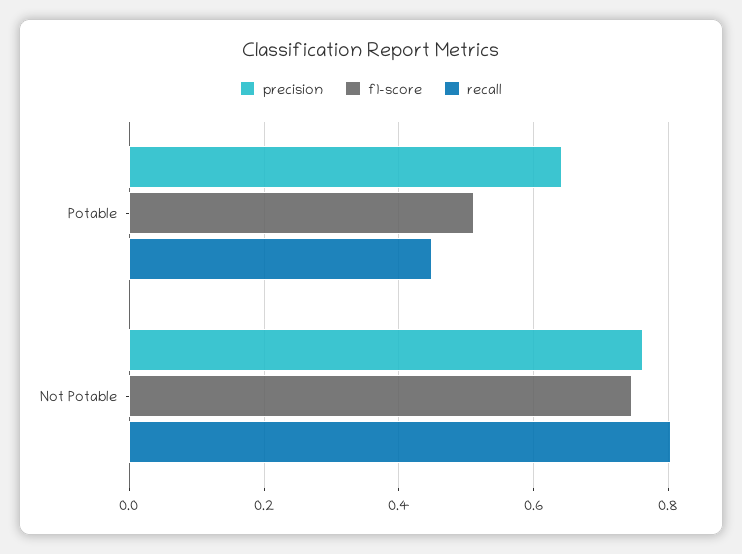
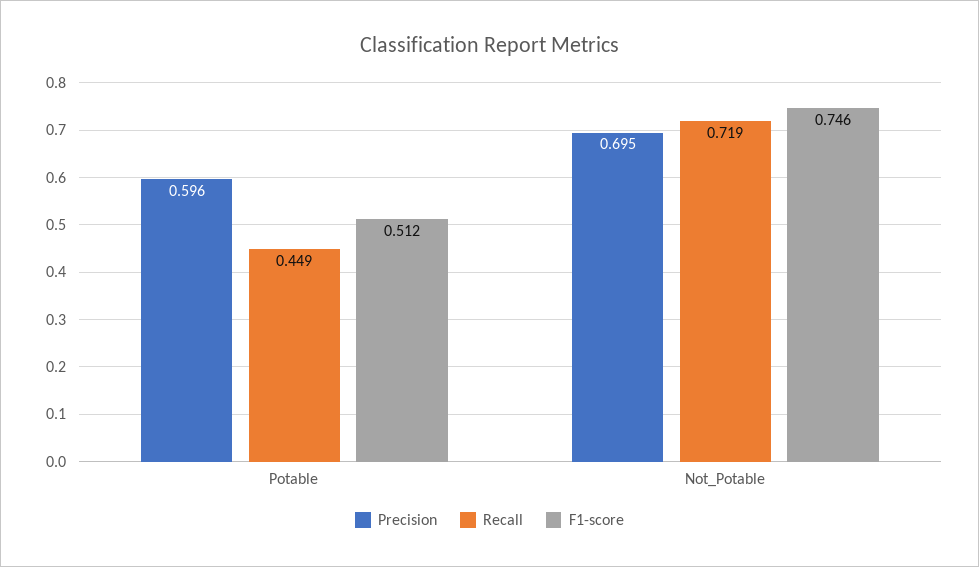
precision, Potable: 0.64 -> 0.596
precision, Not Potable: 0.76 -> 0.695
recall, Not Potable: 0.8 -> 0.719

